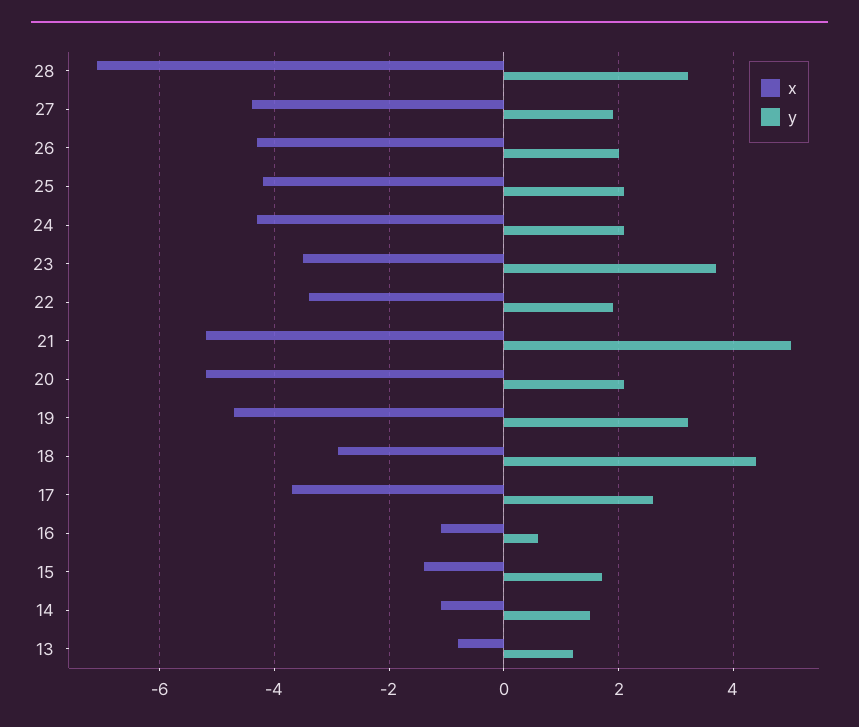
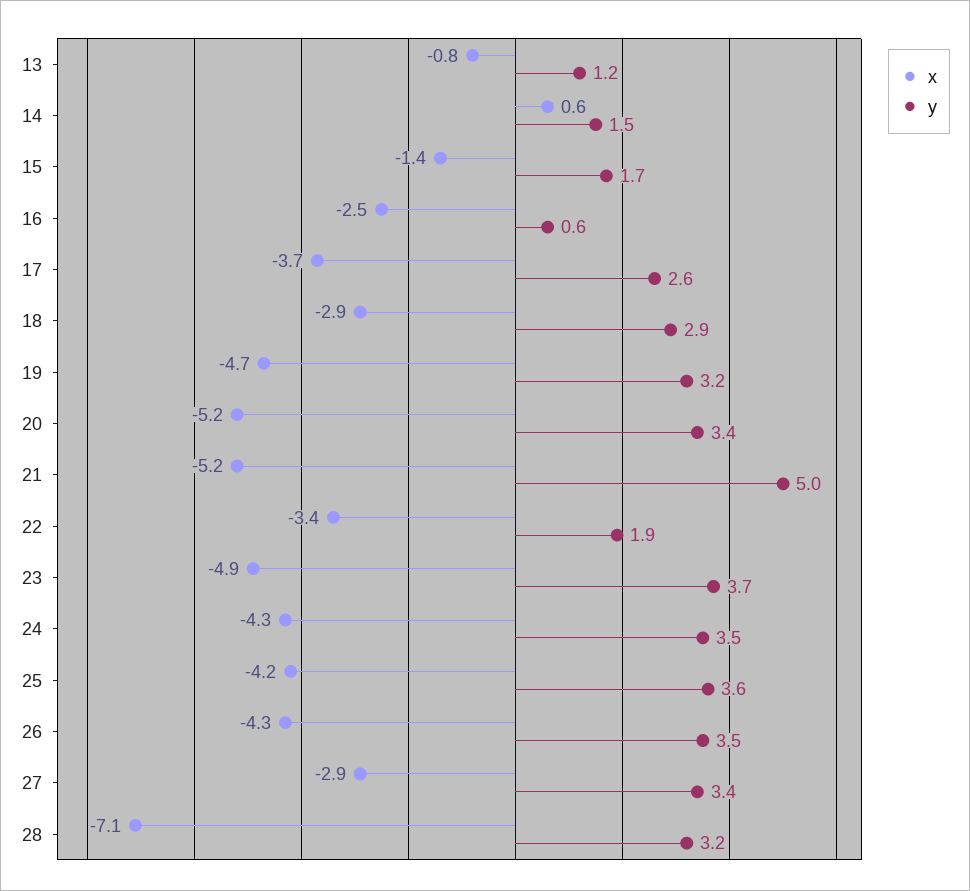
x, 27: -4.5 -> -2.9
y, 27: 2 -> 3.4
y, 26: 2 -> 3.5
y, 25: 2 -> 3.6
y, 24: 2 -> 3.5
x, 23: -3.5 -> -4.9
y, 20: 2 -> 3.4
y, 18: 4.5 -> 2.9
x, 16: -1 -> -2.5
x, 14: -1 -> 0.6

